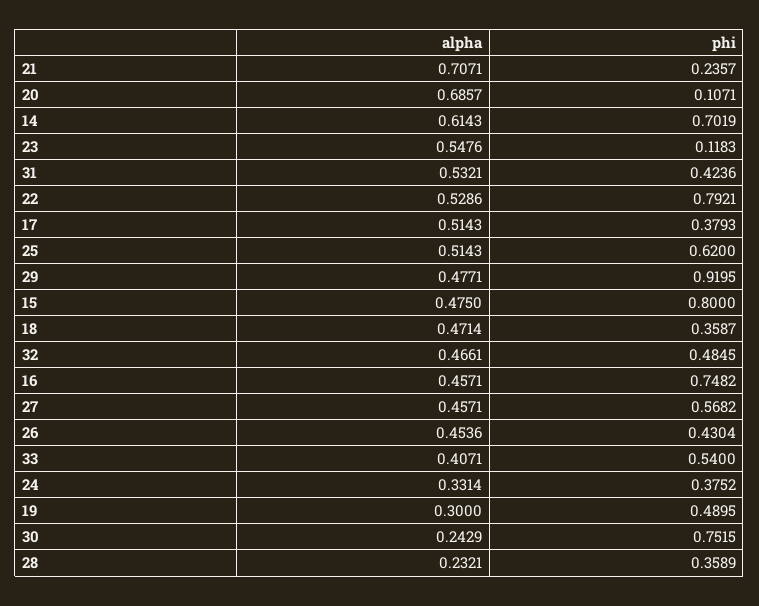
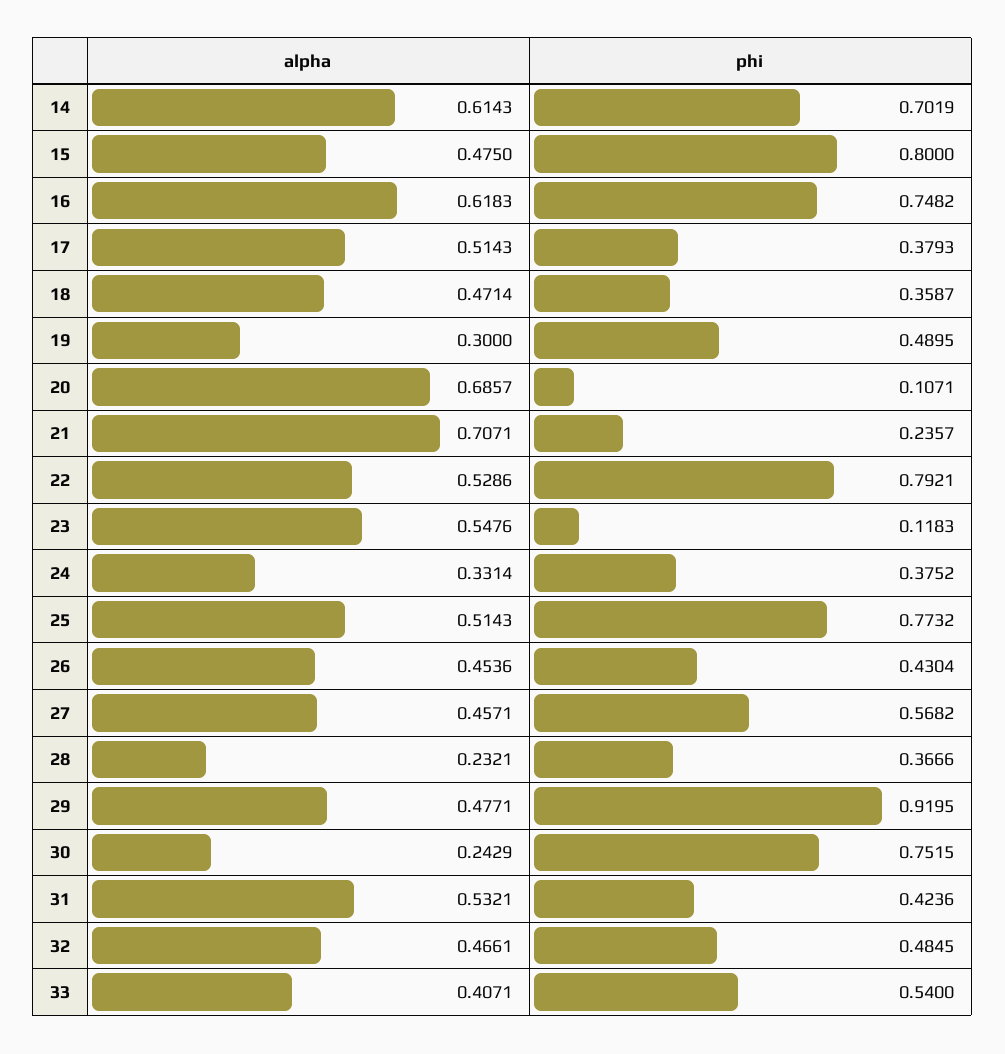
phi, 25: 0.62 -> 0.7732
alpha, 16: 0.4571 -> 0.6183
phi, 28: 0.3589 -> 0.3666

